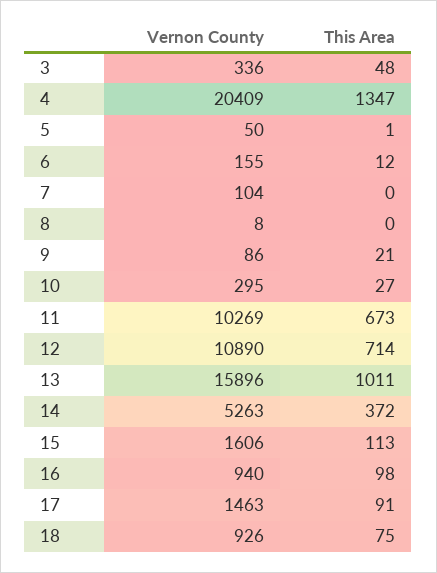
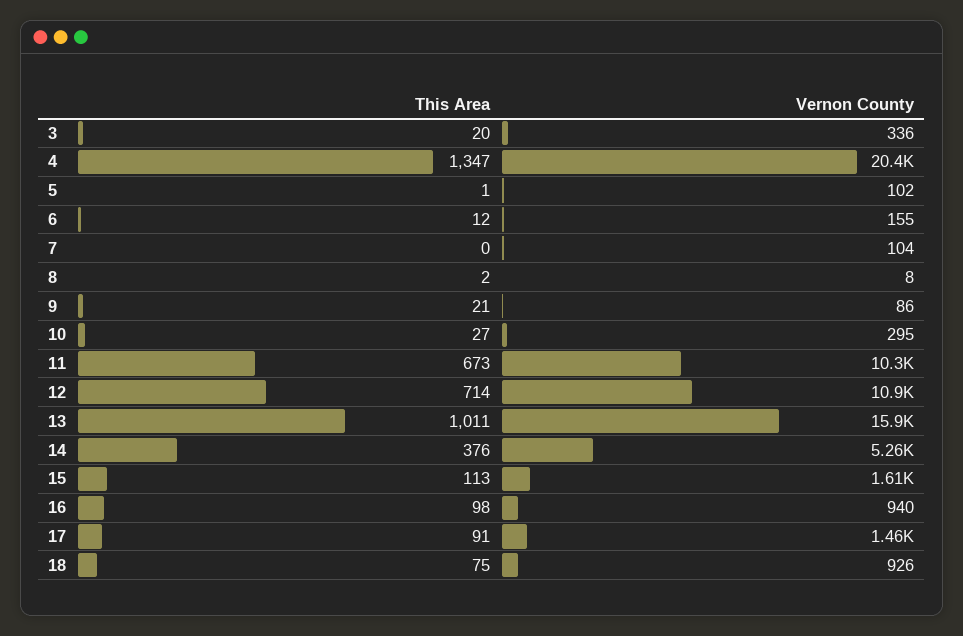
This Area, 3: 48 -> 20
Vernon County, 5: 50 -> 102
This Area, 8: 0 -> 2
This Area, 14: 372 -> 376

